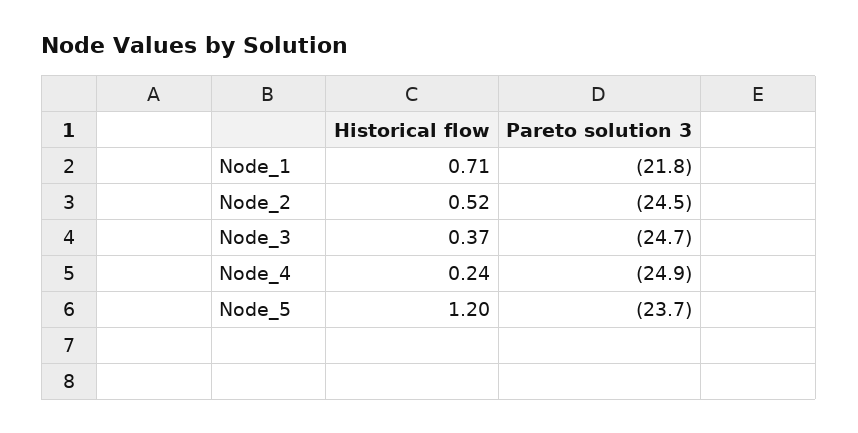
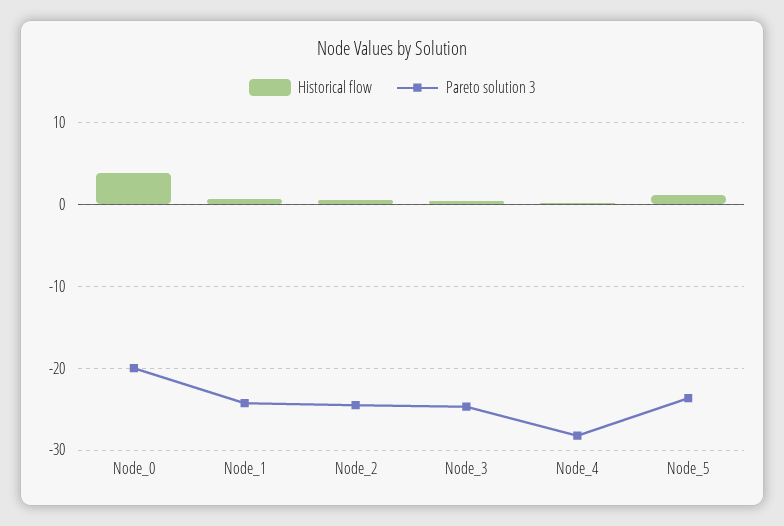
Pareto solution 3, Node_1: -21.8 -> -24
Pareto solution 3, Node_4: -24.9 -> -28
Historical flow, Node_0: none -> 4
Pareto solution 3, Node_0: none -> -20

